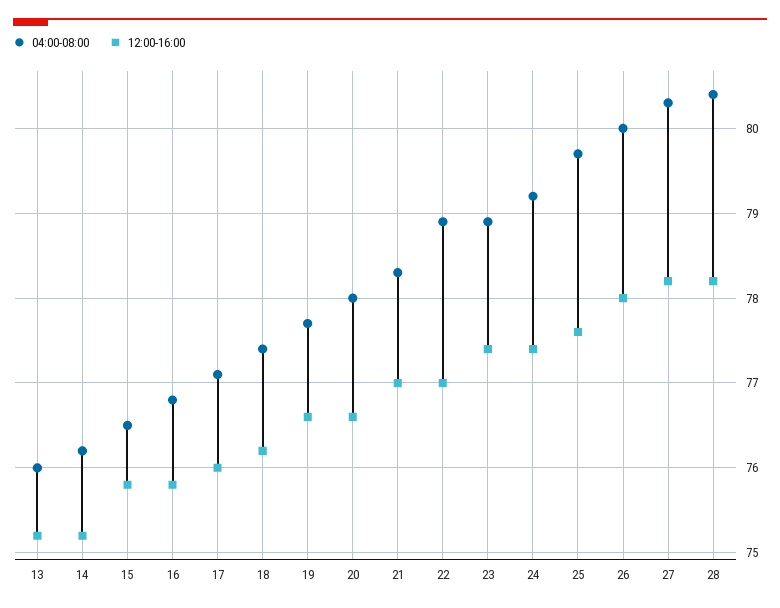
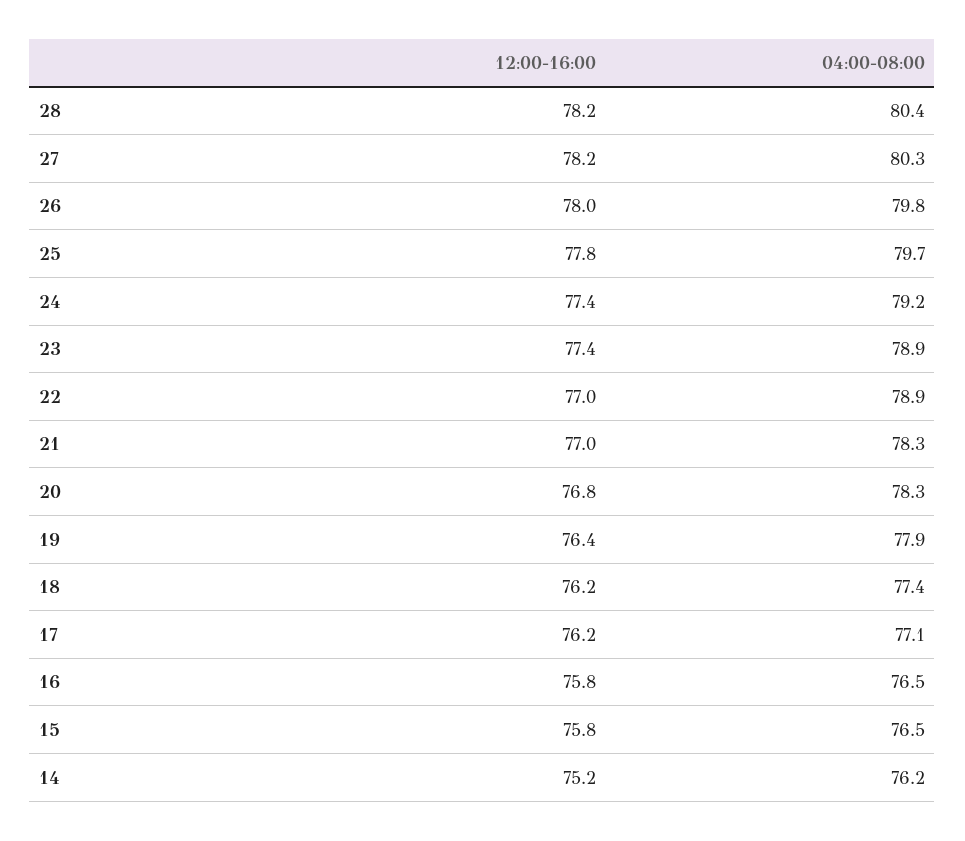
04:00-08:00, 13: 76 -> none
12:00-16:00, 13: 75.2 -> none
04:00-08:00, 16: 76.8 -> 76.5
12:00-16:00, 17: 76 -> 76.2
04:00-08:00, 19: 77.7 -> 77.9
12:00-16:00, 19: 76.6 -> 76.4
04:00-08:00, 20: 78 -> 78.3
12:00-16:00, 20: 76.6 -> 76.8
12:00-16:00, 25: 77.6 -> 77.8
04:00-08:00, 26: 80 -> 79.8

